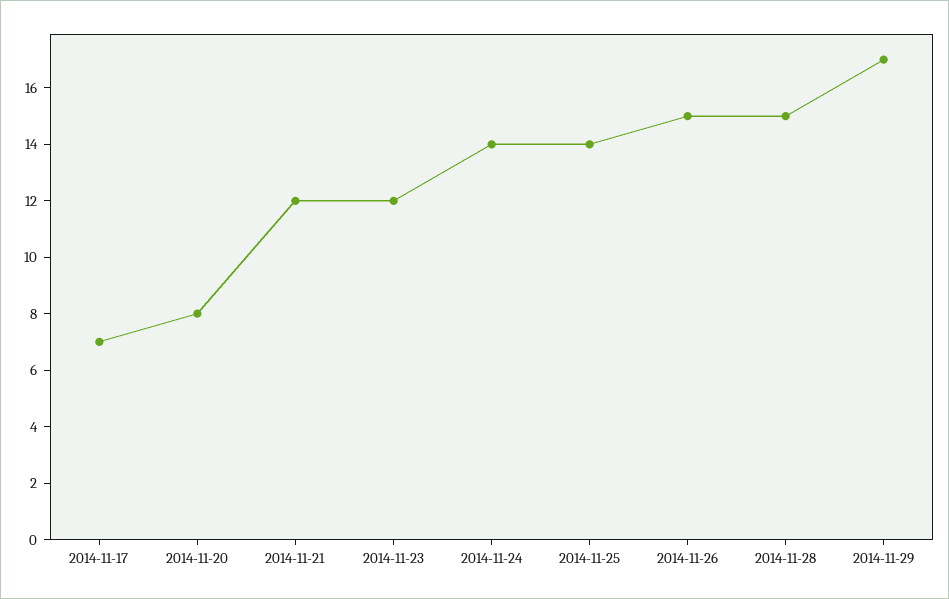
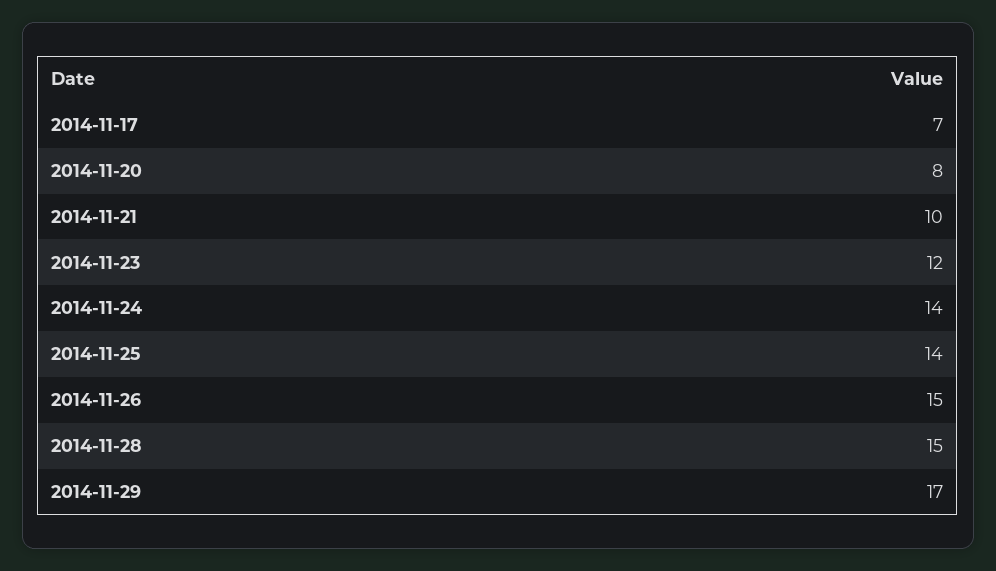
2014-11-21: 12 -> 10

